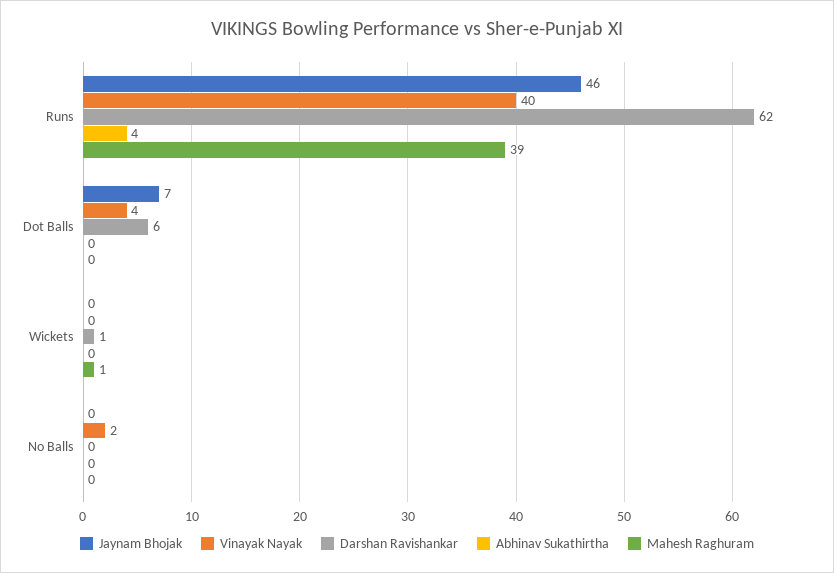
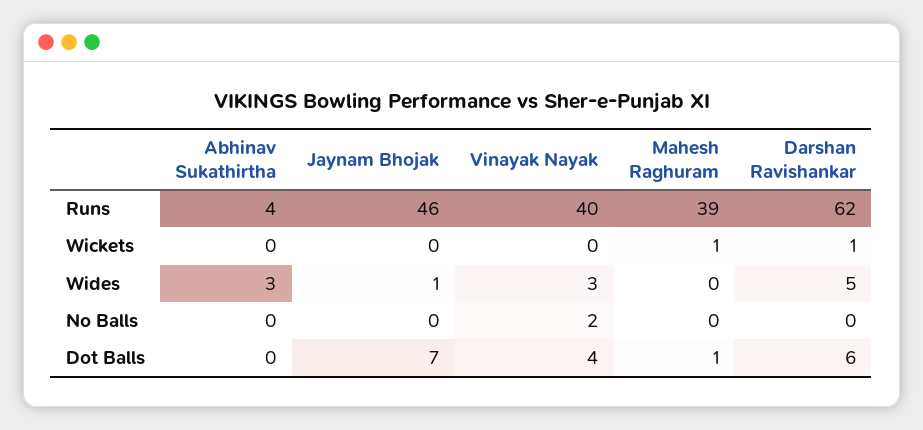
Mahesh Raghuram, Dot Balls: 0 -> 1
Abhinav Sukathirtha, Wides: none -> 3
Jaynam Bhojak, Wides: none -> 1
Vinayak Nayak, Wides: none -> 3
Mahesh Raghuram, Wides: none -> 0
Darshan Ravishankar, Wides: none -> 5

